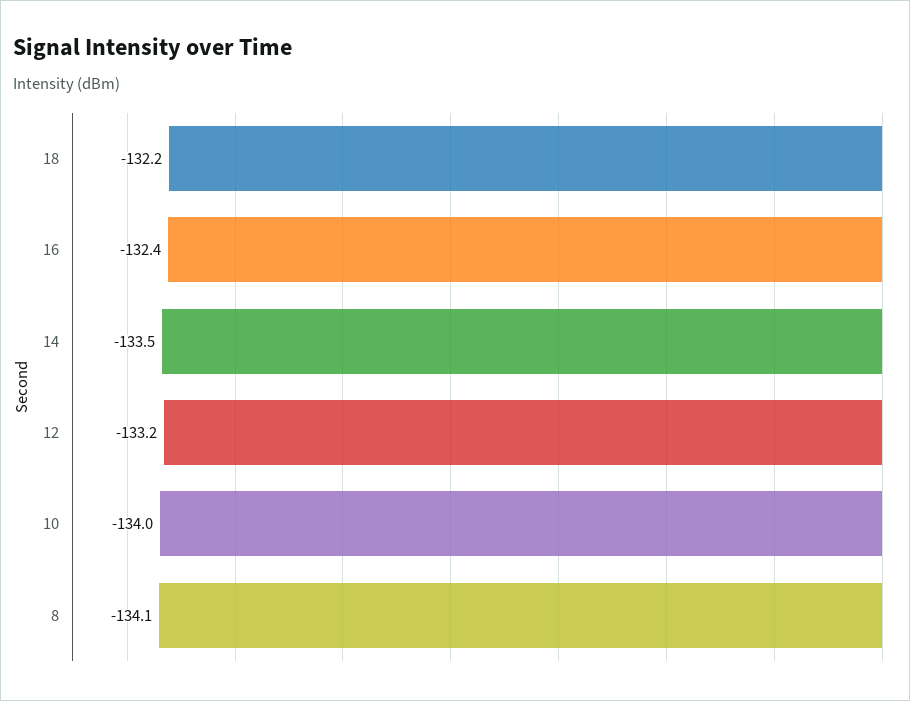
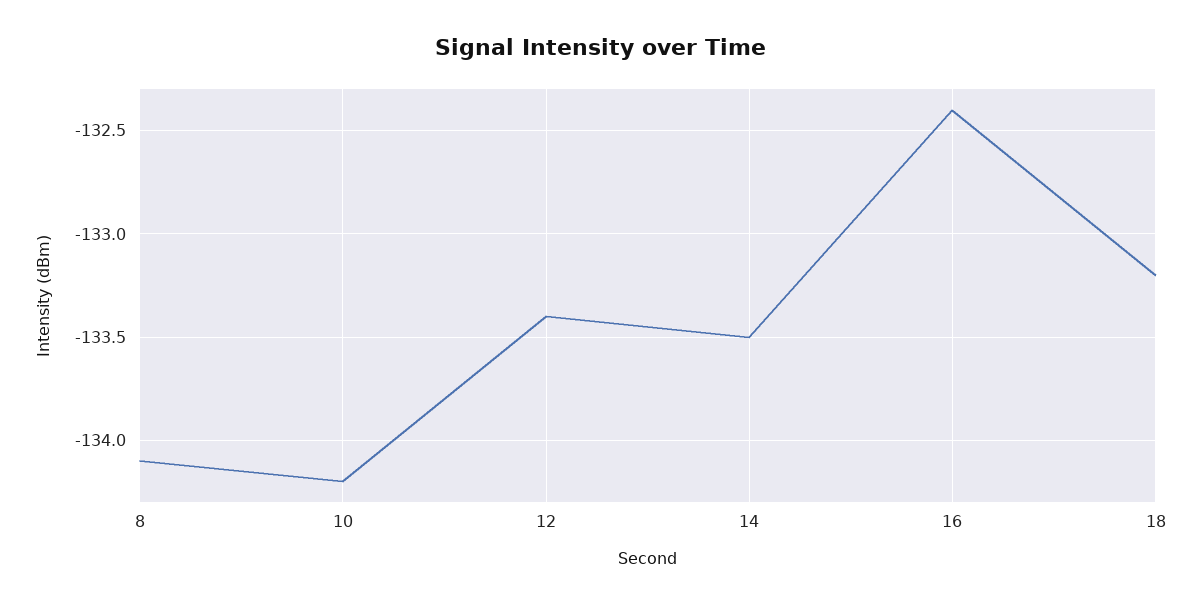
18: -132.2 -> -133.2
12: -133.2 -> -133.4
10: -134 -> -134.2

